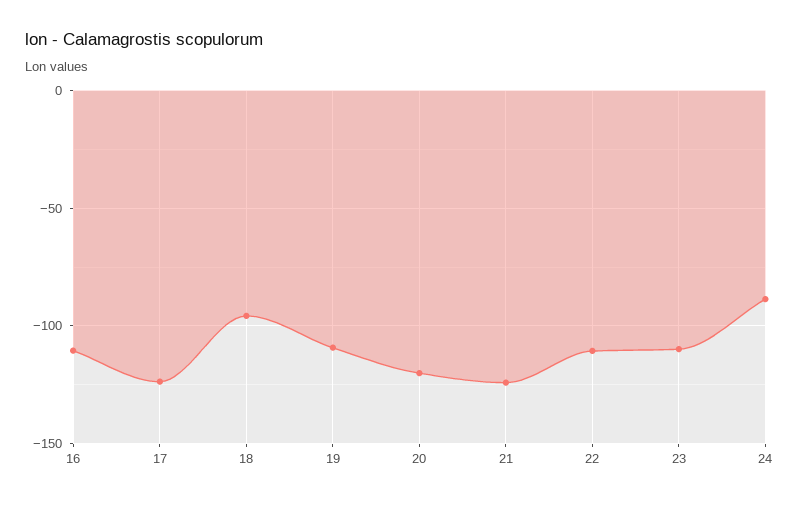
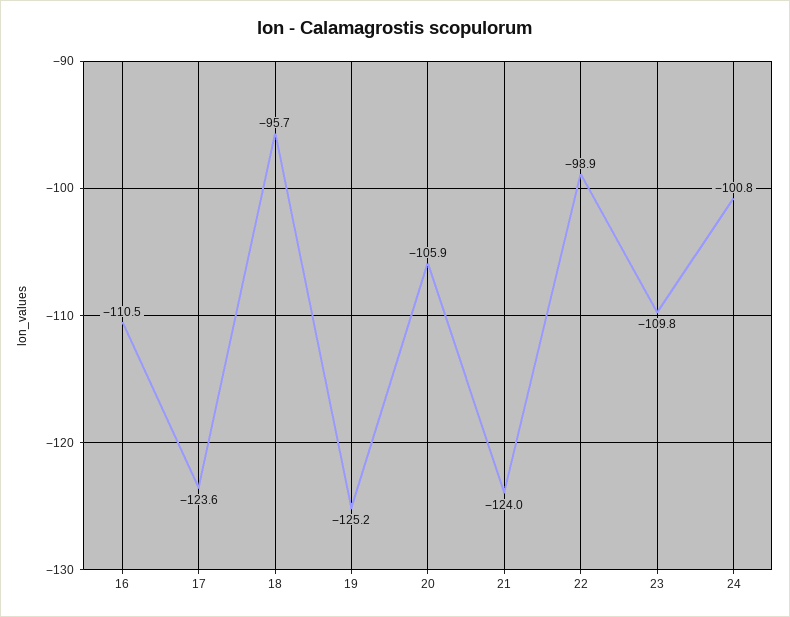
19: -110 -> -125.2
20: -120 -> -105.9
22: -110 -> -98.9
24: -90 -> -100.8

